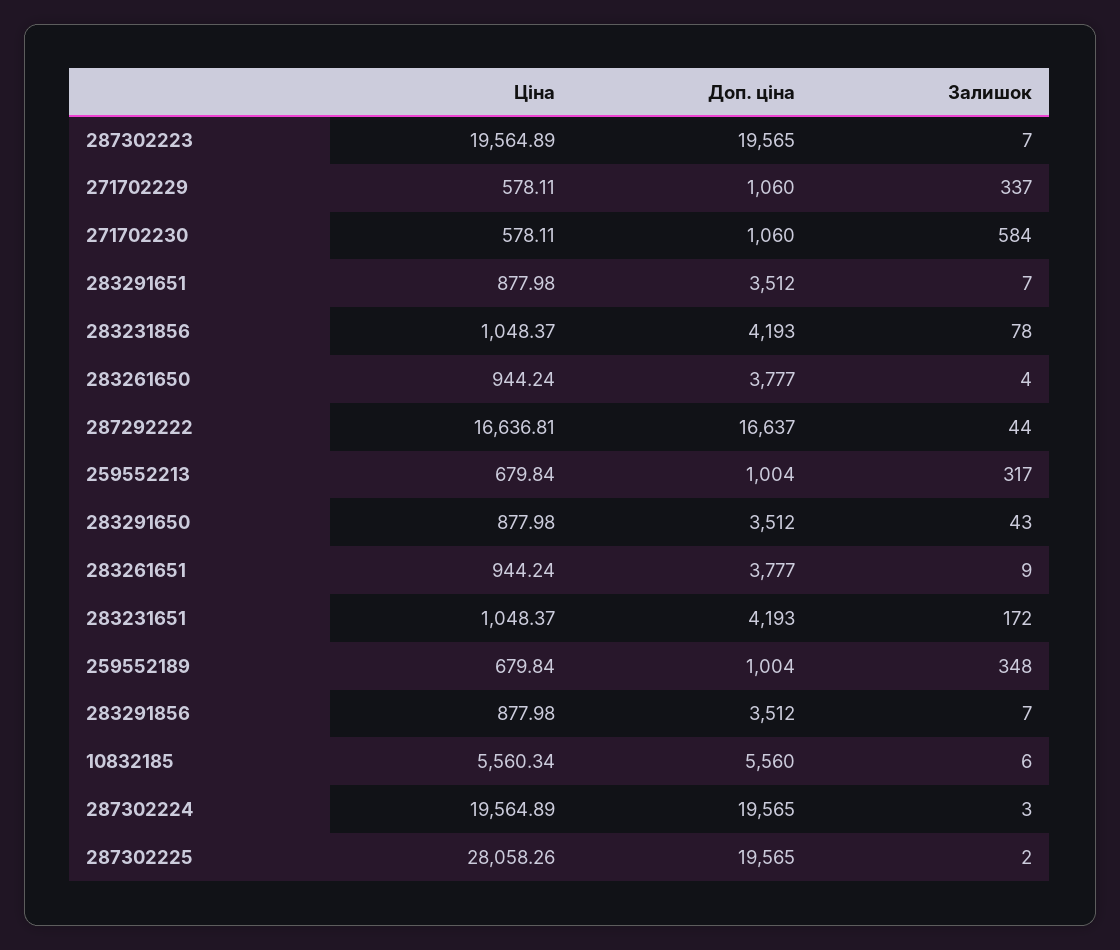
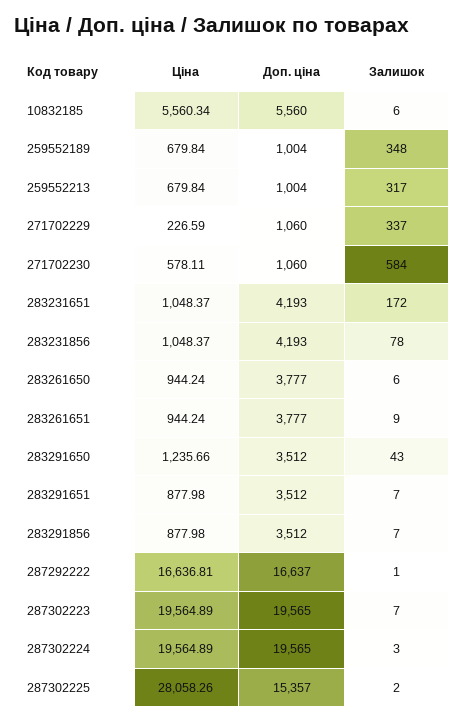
Ціна, 271702229: 578.11 -> 226.59
Залишок, 283261650: 4 -> 6
Залишок, 287292222: 44 -> 1
Ціна, 283291650: 877.98 -> 1235.66
Доп. ціна, 287302225: 19565 -> 15357

